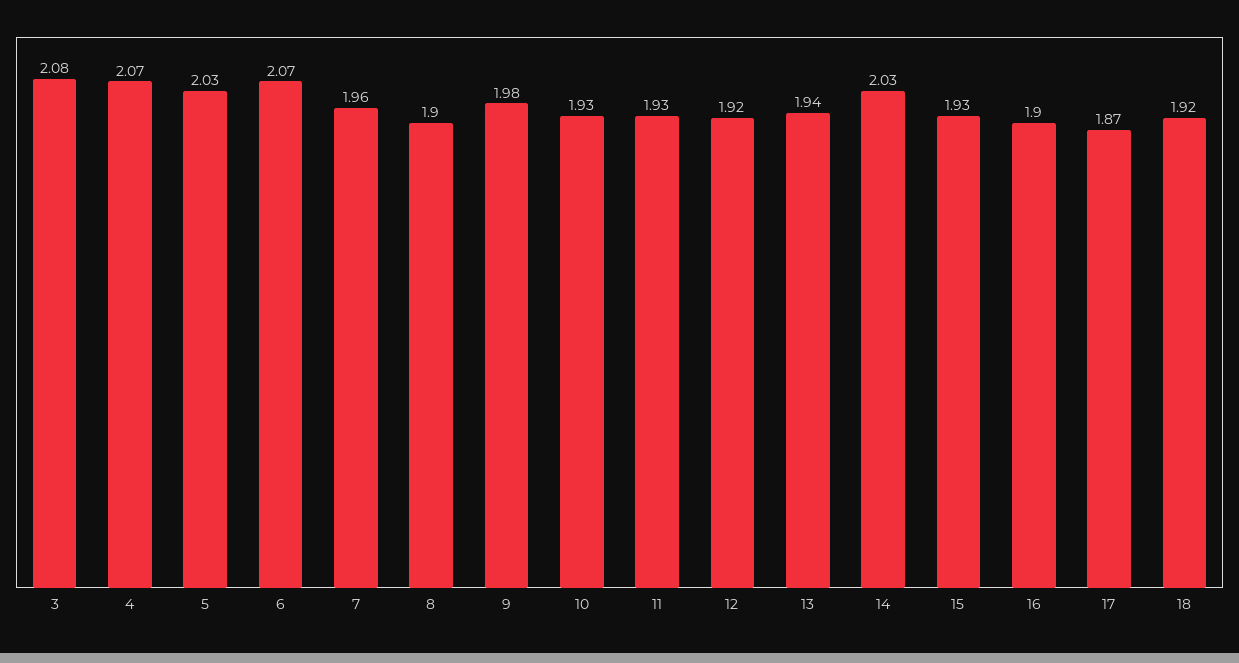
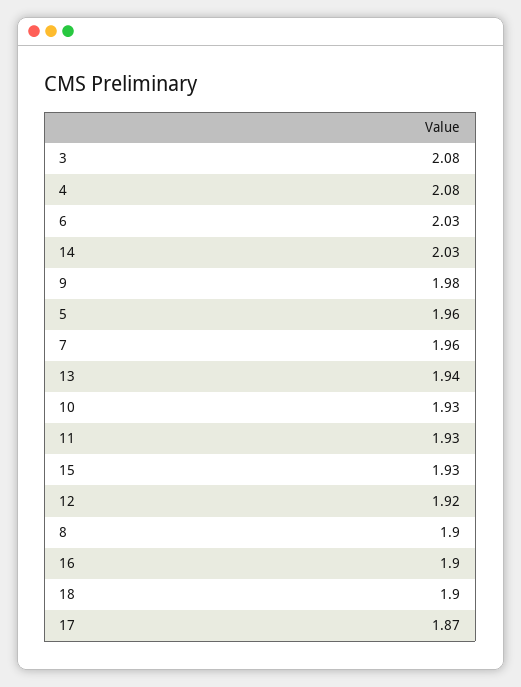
4: 2.07 -> 2.08
5: 2.03 -> 1.96
6: 2.07 -> 2.03
18: 1.92 -> 1.9

